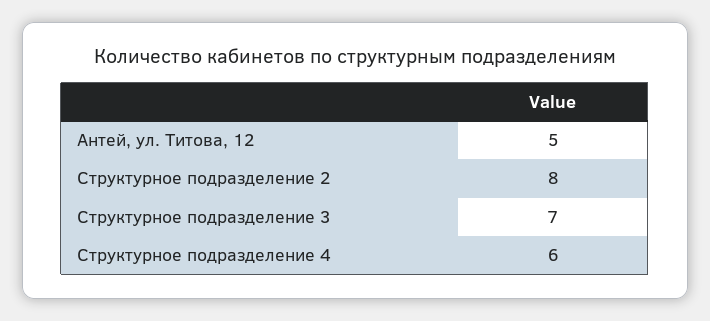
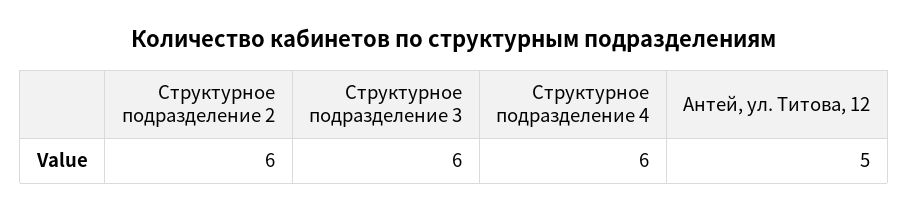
Структурное подразделение 2: 8 -> 6
Структурное подразделение 3: 7 -> 6

